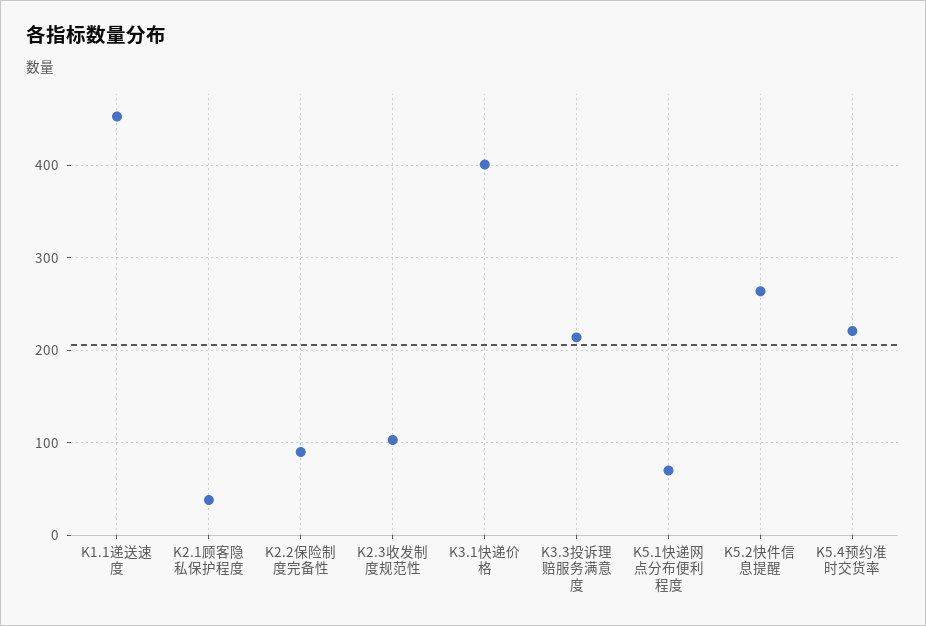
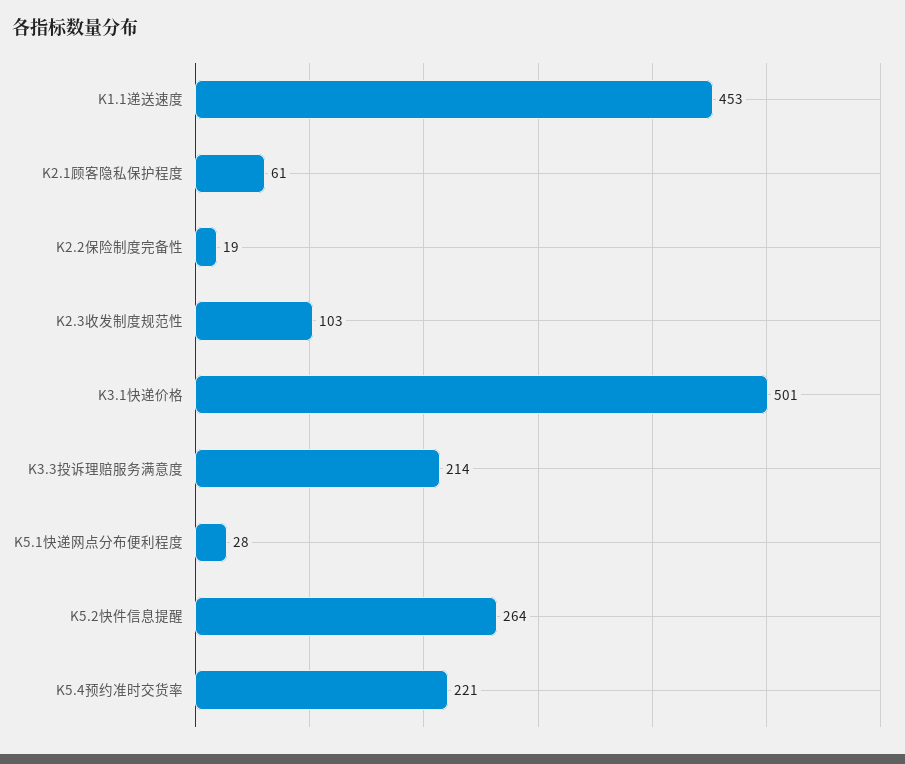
K2.1顾客隐私保护程度: 40 -> 61
K2.2保险制度完备性: 90 -> 19
K3.1快递价格: 400 -> 501
K5.1快递网点分布便利程度: 70 -> 28

